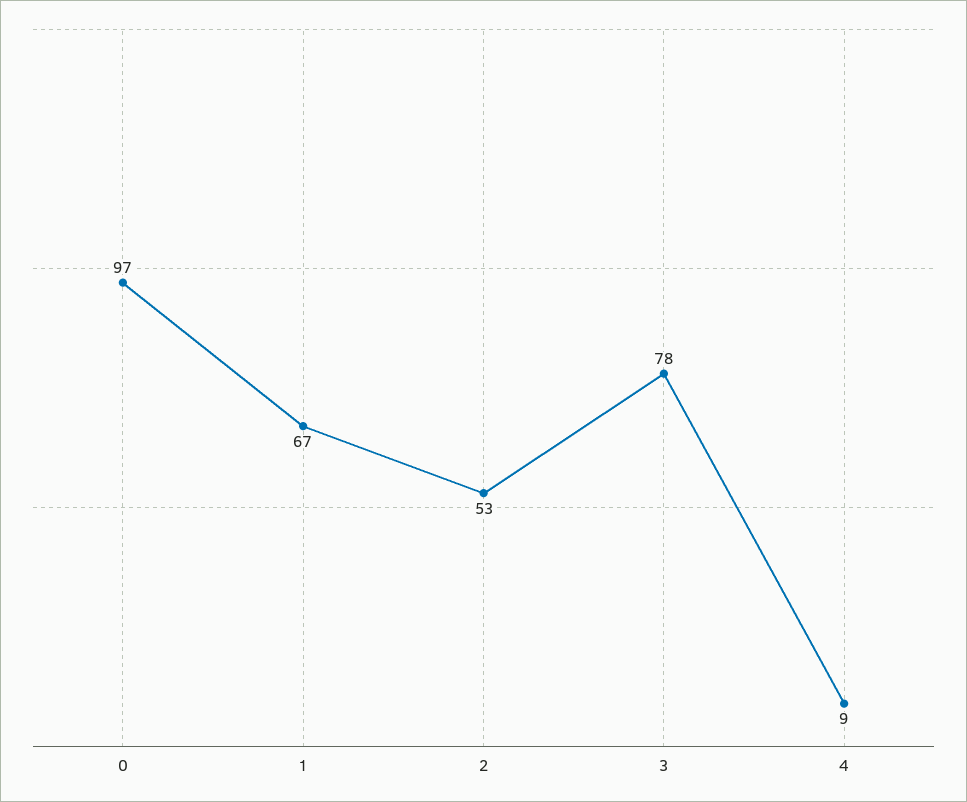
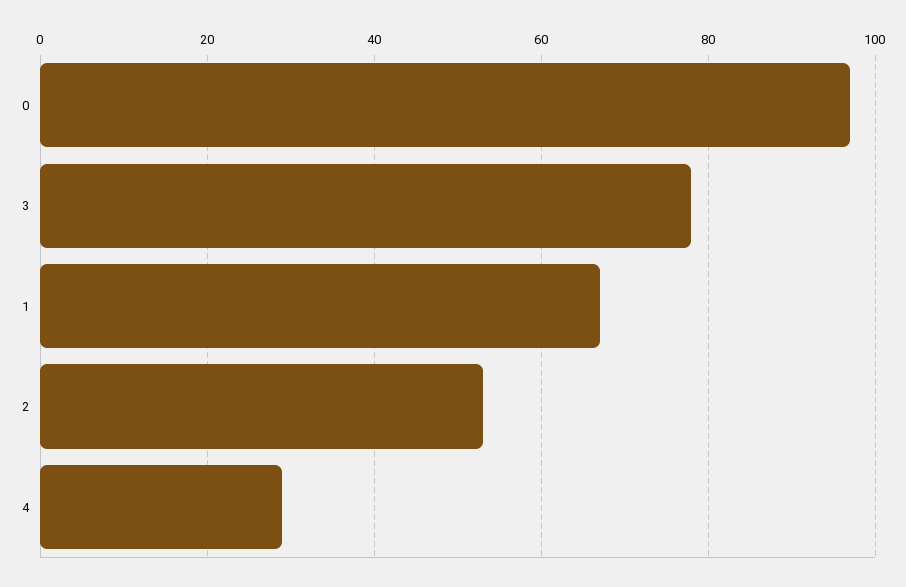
4: 9 -> 30

